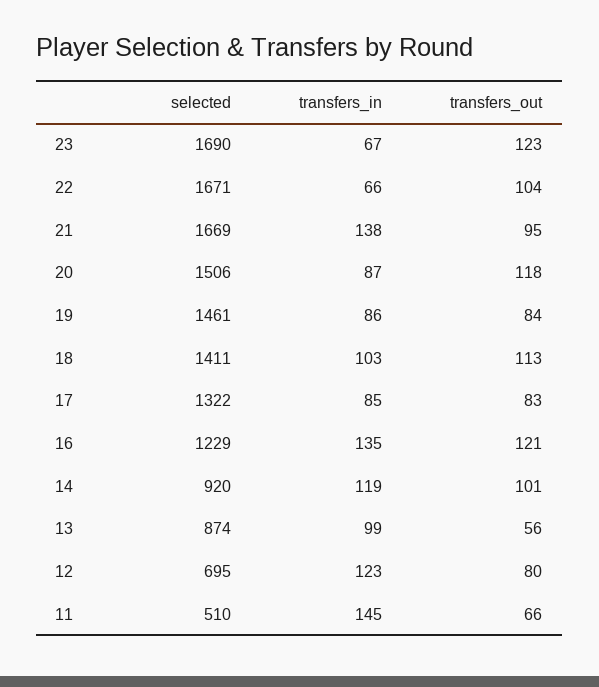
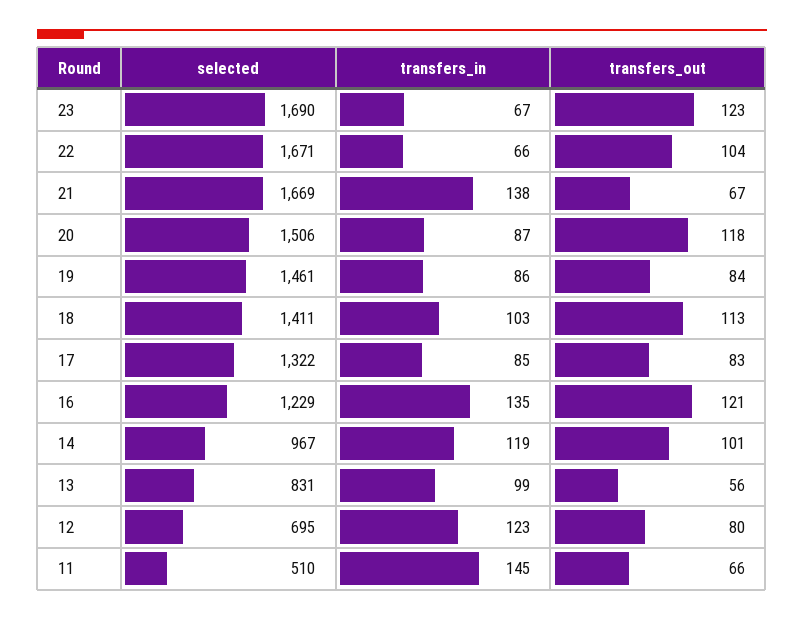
transfers_out, 21: 95 -> 67
selected, 14: 920 -> 967
selected, 13: 874 -> 831

